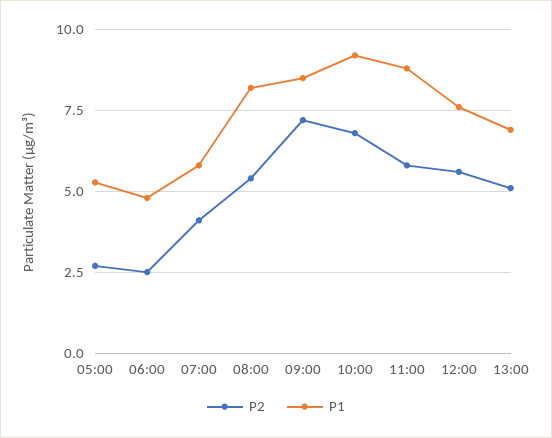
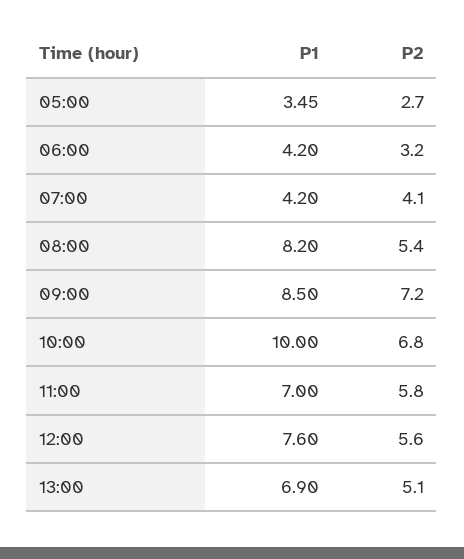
P1, 05:00: 5.25 -> 3.45
P2, 06:00: 2.5 -> 3.2
P1, 06:00: 4.75 -> 4.2
P1, 07:00: 5.75 -> 4.2
P1, 10:00: 9.25 -> 10
P1, 11:00: 8.75 -> 7

